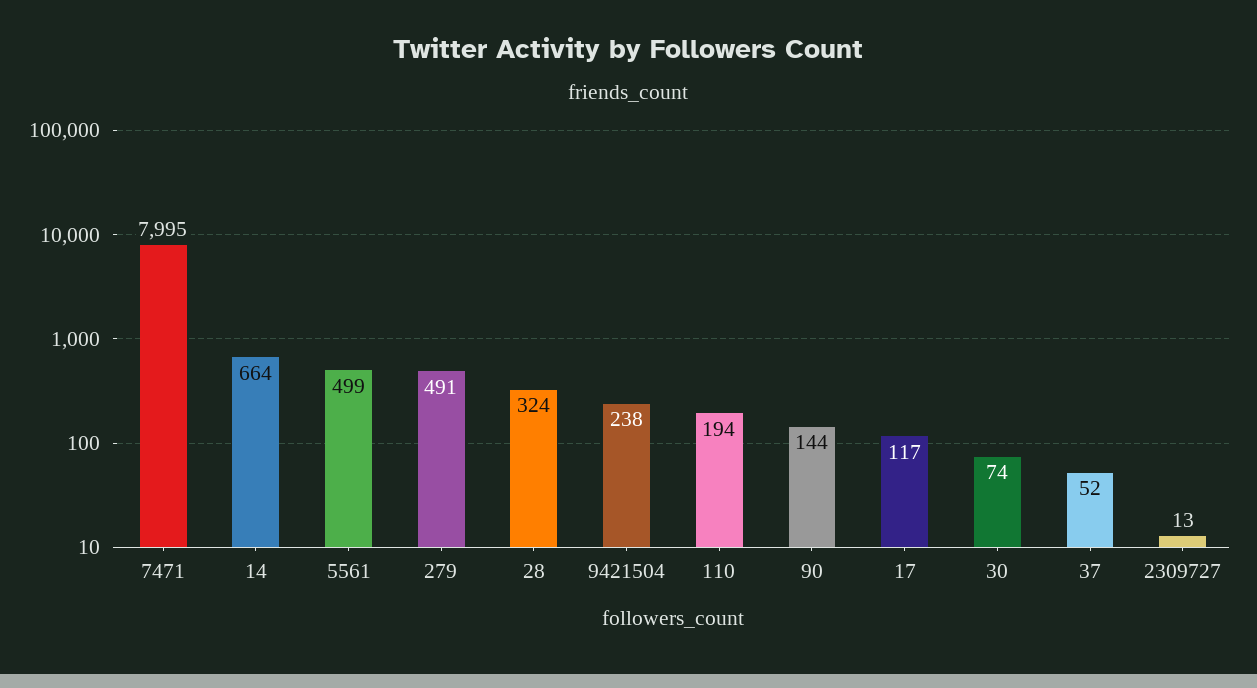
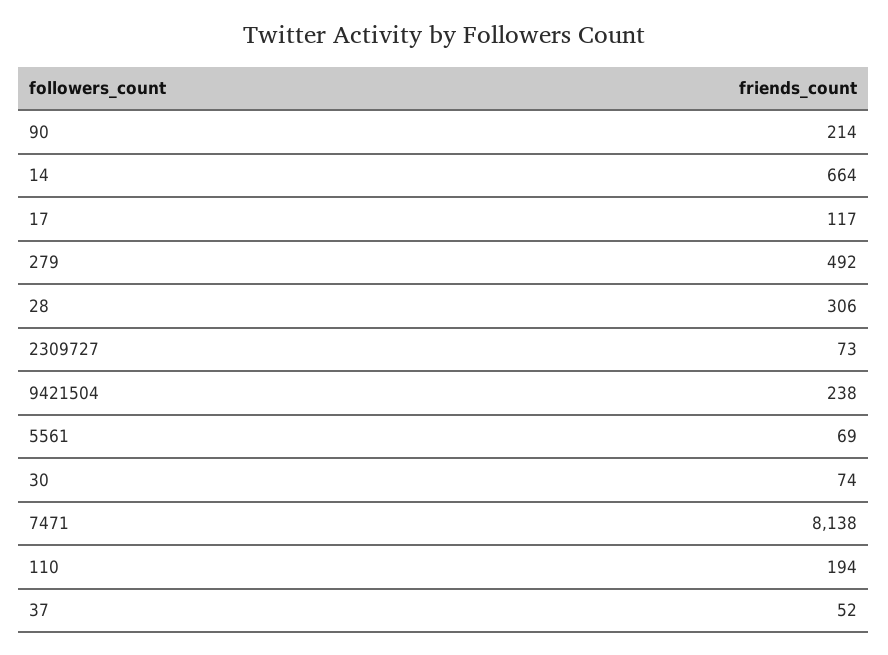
7471: 7995 -> 8138
5561: 499 -> 69
279: 491 -> 492
28: 324 -> 306
90: 144 -> 214
2309727: 13 -> 73

